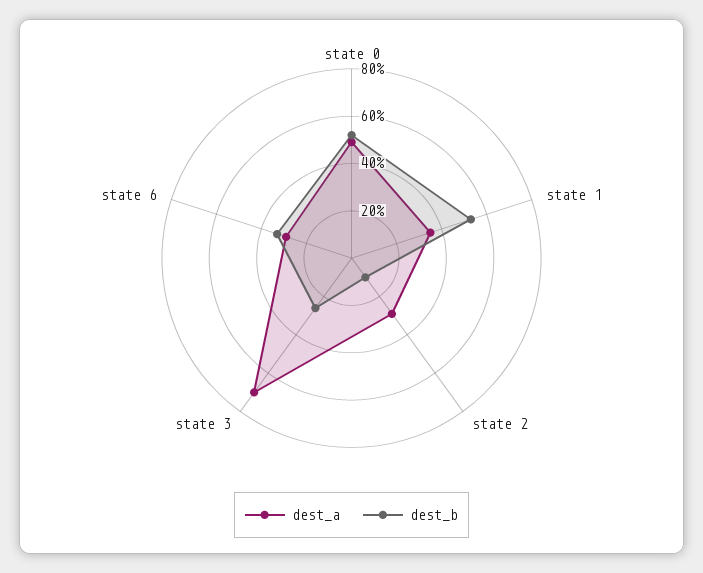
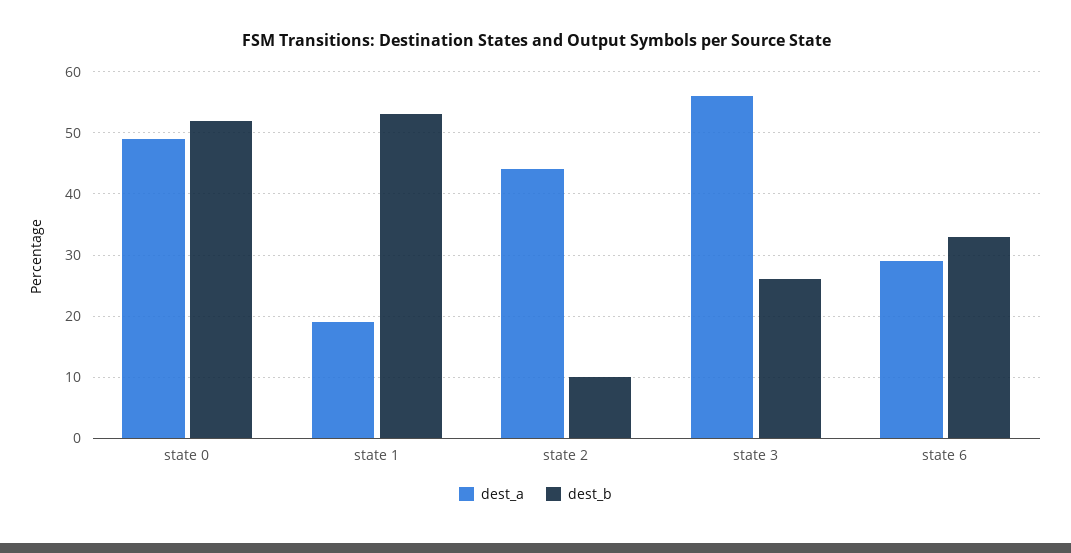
dest_a, state 1: 35 -> 19
dest_a, state 2: 30 -> 44
dest_a, state 3: 70 -> 56

